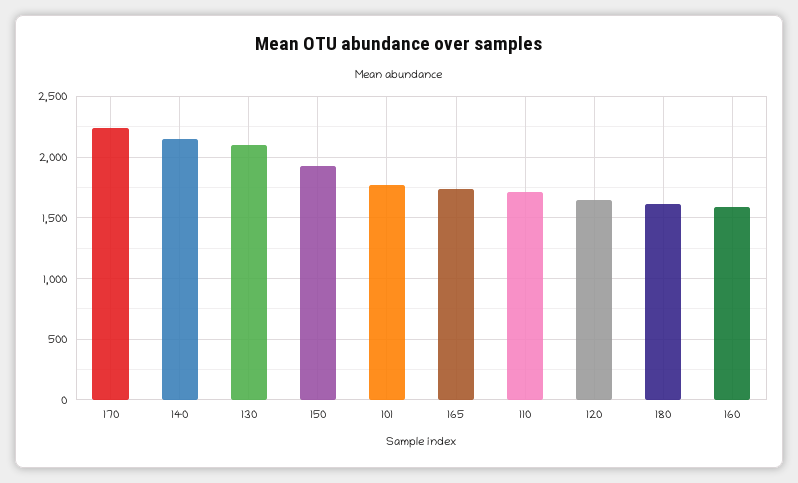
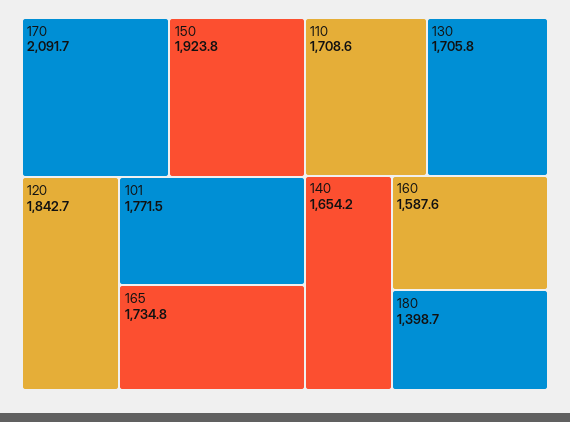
170: 2250 -> 2091.7
140: 2150 -> 1654.2
130: 2100 -> 1705.8
120: 1650 -> 1842.7
180: 1600 -> 1398.7

